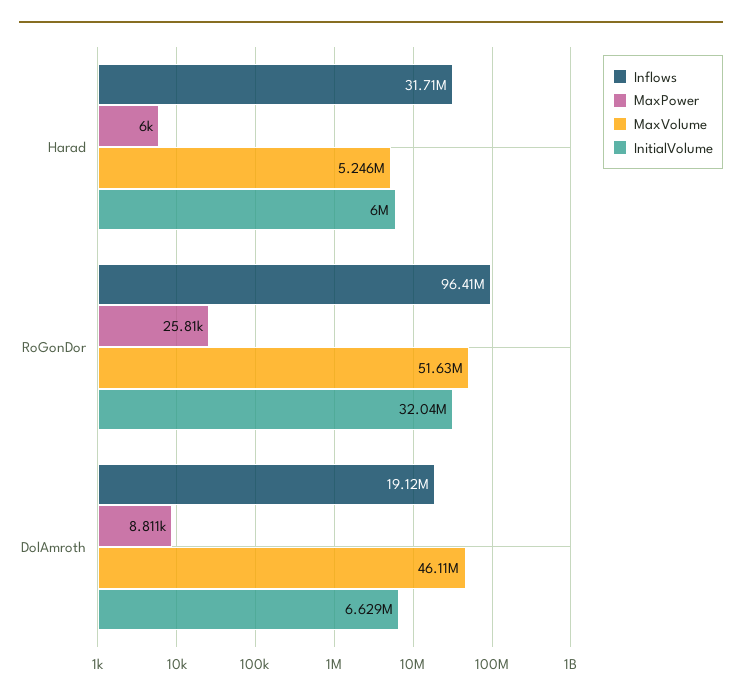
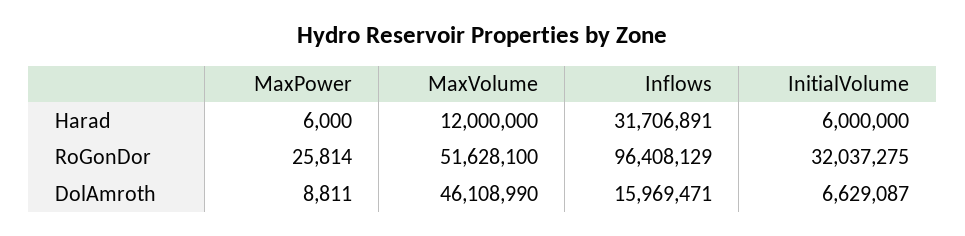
MaxVolume, Harad: 5246000 -> 12000000
Inflows, DolAmroth: 19120000 -> 15969471

